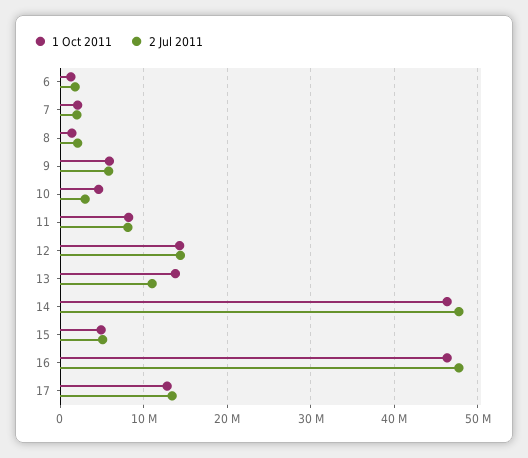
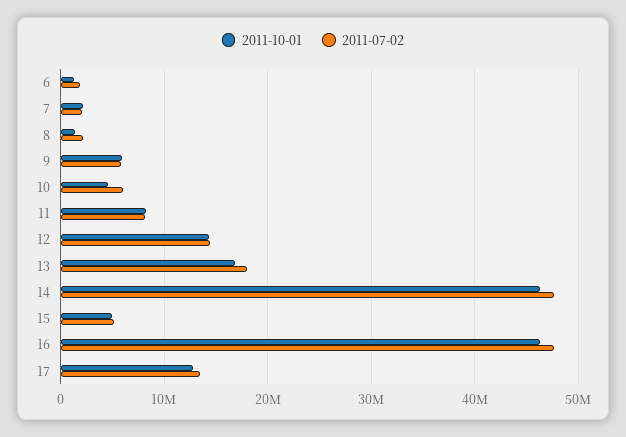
2 Jul 2011, 10: 3000000 -> 6000000
1 Oct 2011, 13: 14000000 -> 17000000
2 Jul 2011, 13: 11000000 -> 18000000

